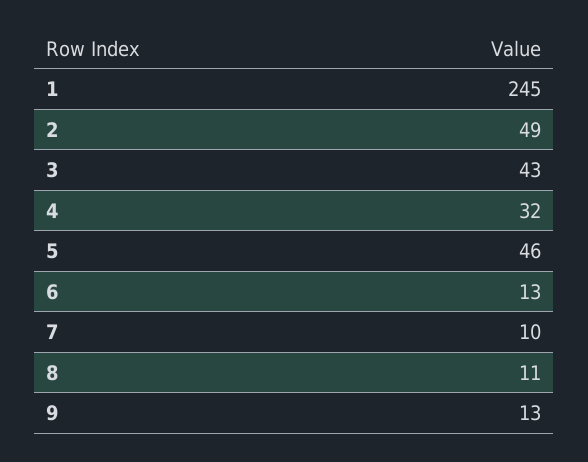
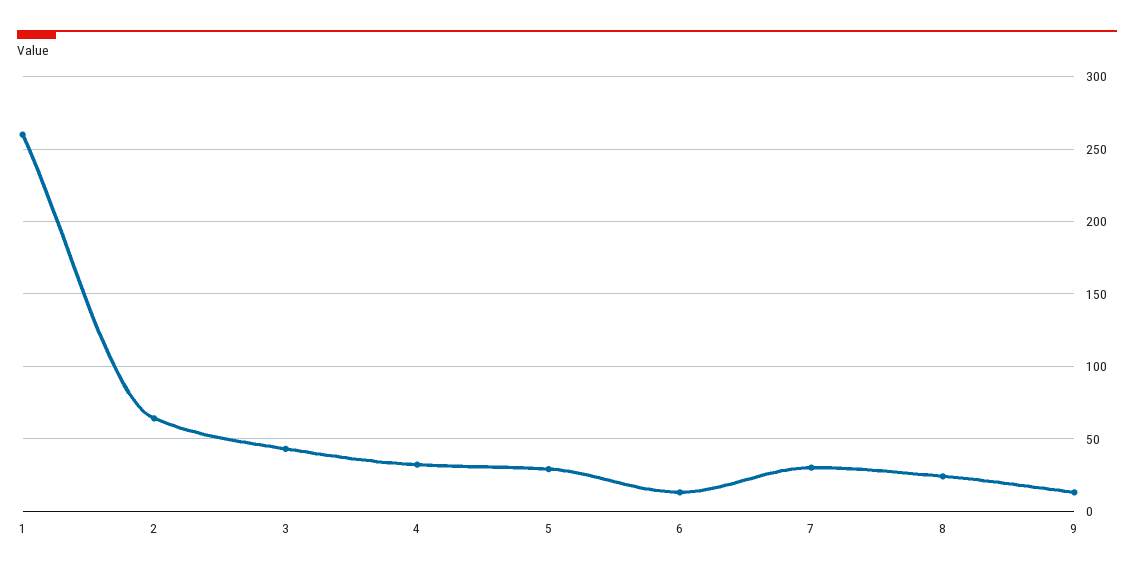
1: 245 -> 260
2: 49 -> 65
5: 46 -> 30
7: 10 -> 30
8: 11 -> 25

